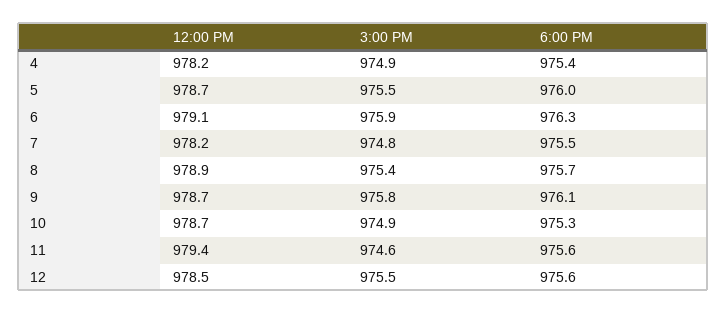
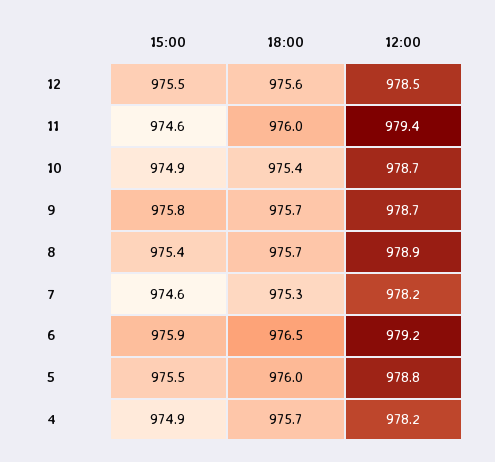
6:00 PM, 4: 975.4 -> 975.7
12:00 PM, 5: 978.7 -> 978.8
12:00 PM, 6: 979.1 -> 979.2
6:00 PM, 6: 976.3 -> 976.5
3:00 PM, 7: 974.8 -> 974.6
6:00 PM, 7: 975.5 -> 975.3
6:00 PM, 9: 976.1 -> 975.7
6:00 PM, 10: 975.3 -> 975.4
6:00 PM, 11: 975.6 -> 976

